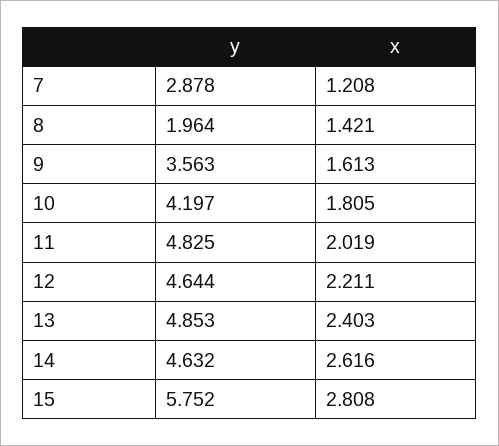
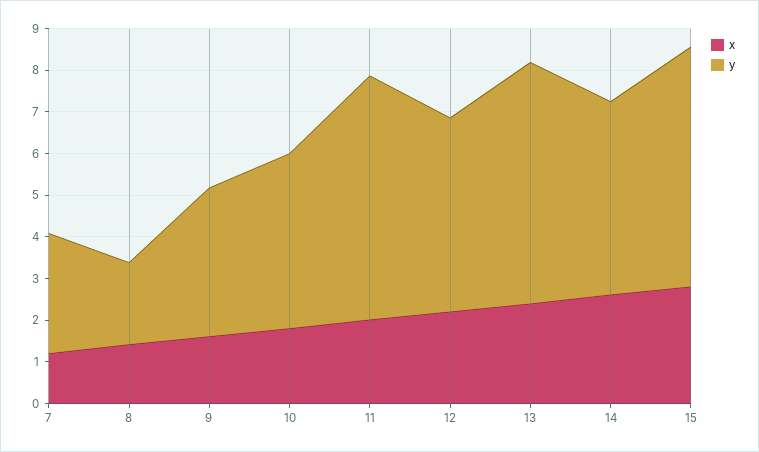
y, 11: 4.825 -> 5.8
y, 13: 4.853 -> 5.8

